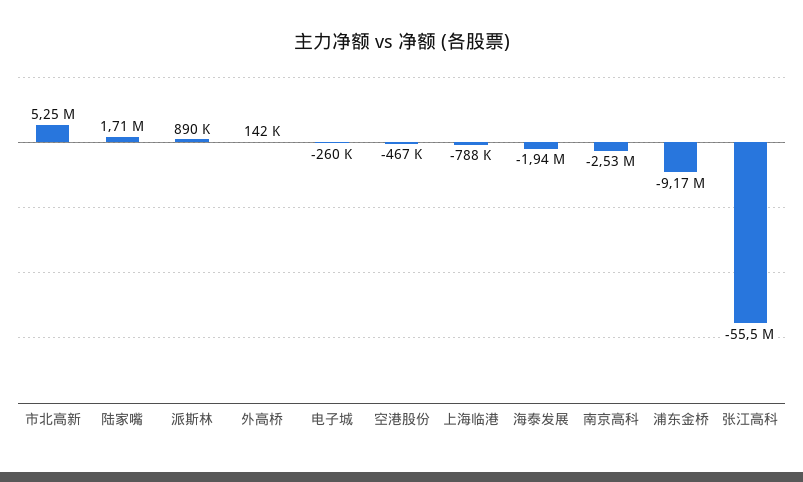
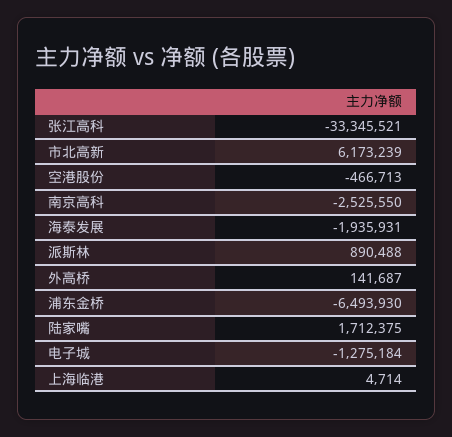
市北高新: 5250000 -> 6173239
电子城: -260000 -> -1275184
上海临港: -788000 -> 4714
浦东金桥: -9170000 -> -6493930
张江高科: -55500000 -> -33345521

